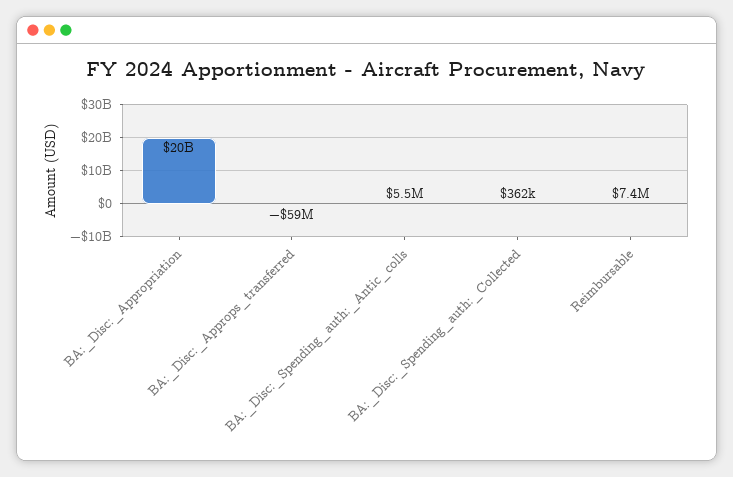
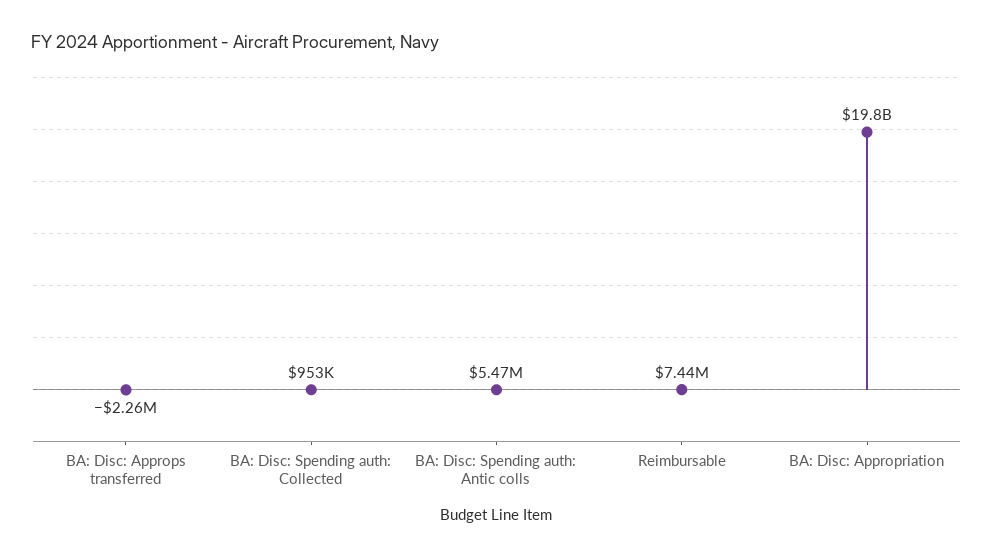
BA:_Disc:_Approps_transferred: -59000000 -> -2260000
BA:_Disc:_Spending_auth:_Collected: 362000 -> 953000

